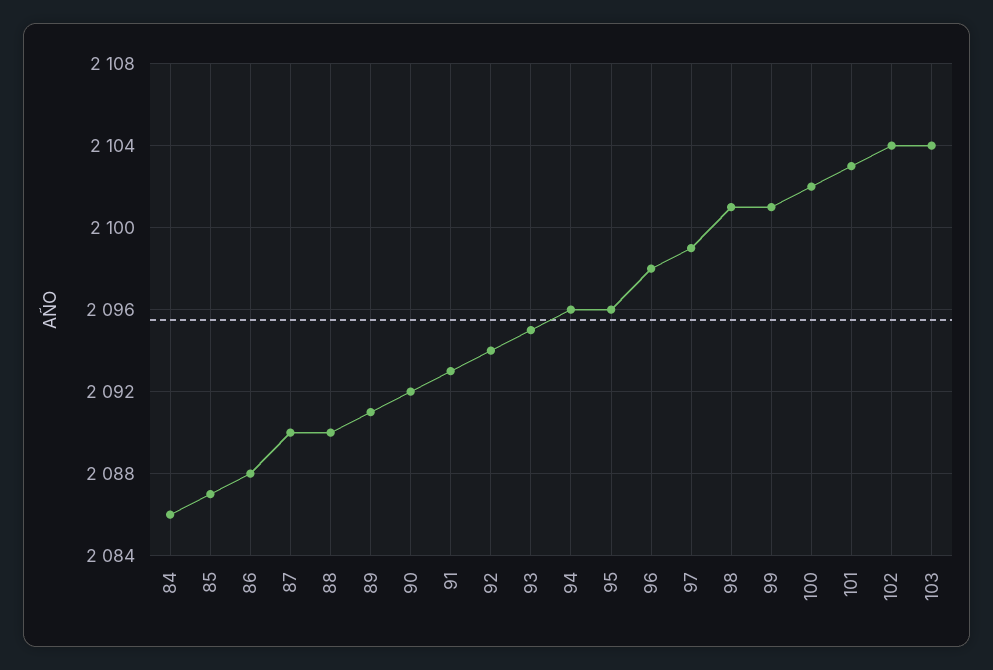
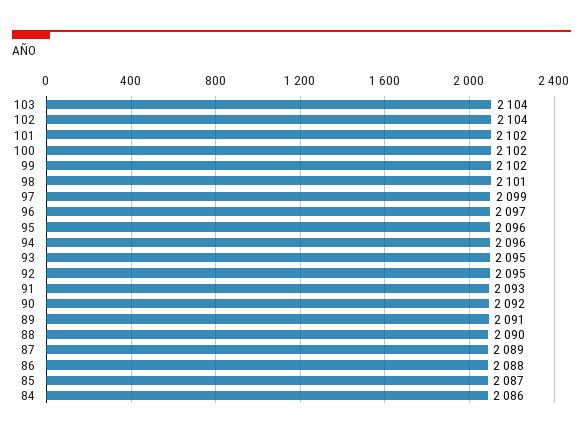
87: 2090 -> 2089
92: 2094 -> 2095
96: 2098 -> 2097
99: 2101 -> 2102
101: 2103 -> 2102

